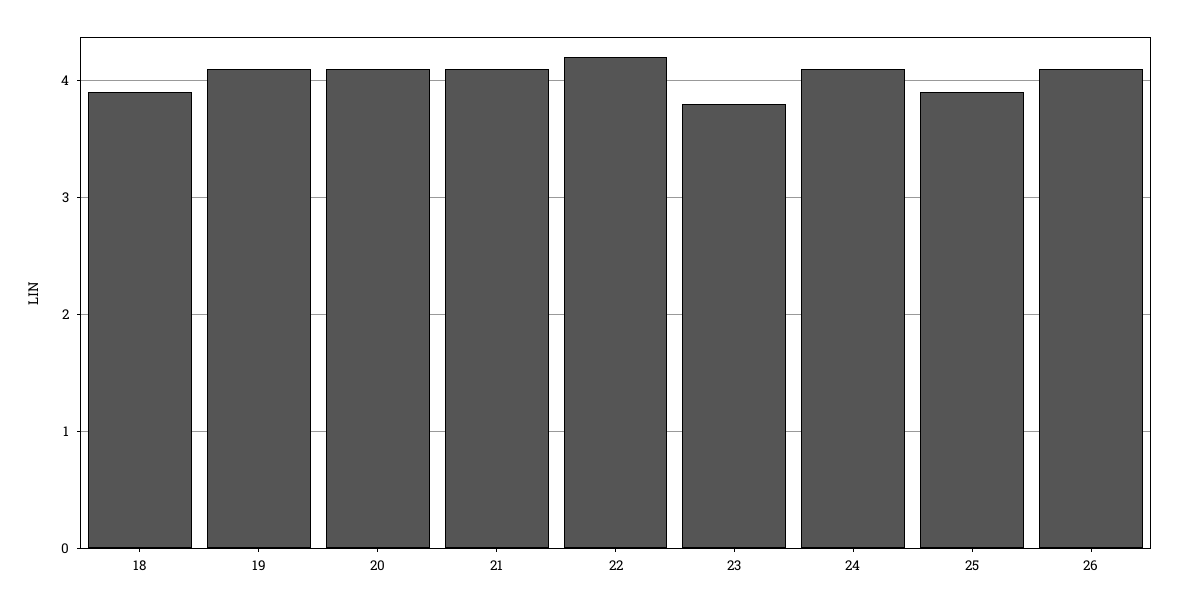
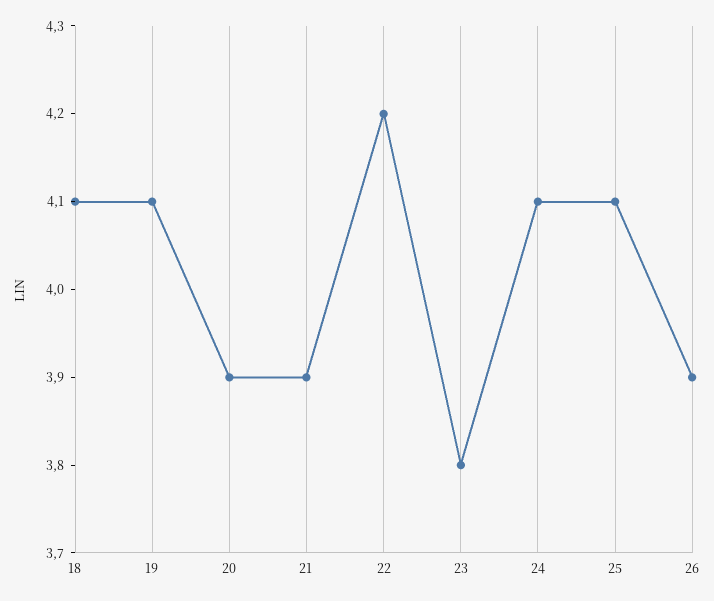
18: 3.9 -> 4.1
20: 4.1 -> 3.9
21: 4.1 -> 3.9
25: 3.9 -> 4.1
26: 4.1 -> 3.9

